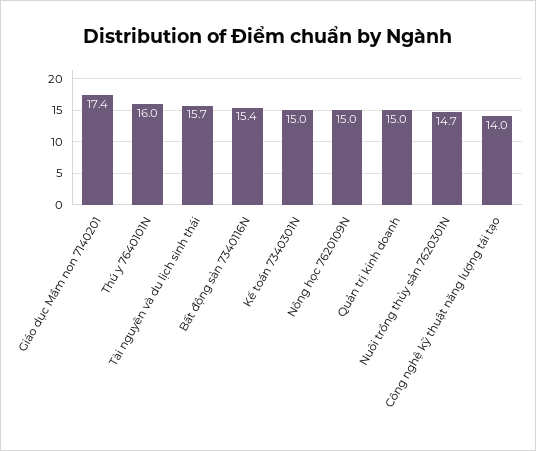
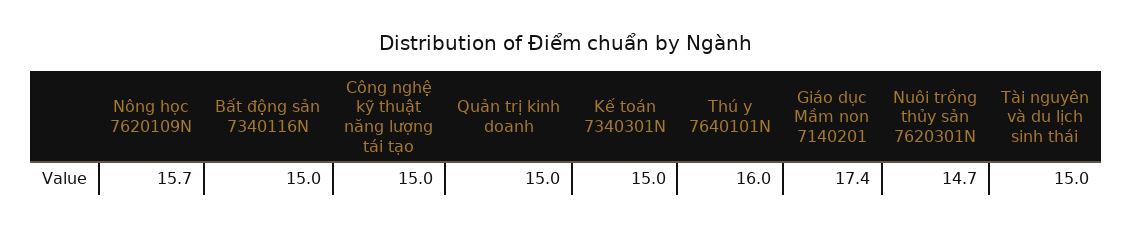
Tài nguyên và du lịch sinh thái: 15.7 -> 15
Bất động sản 7340116N: 15.4 -> 15
Nông học 7620109N: 15 -> 15.7
Công nghệ kỹ thuật năng lượng tái tạo: 14 -> 15

